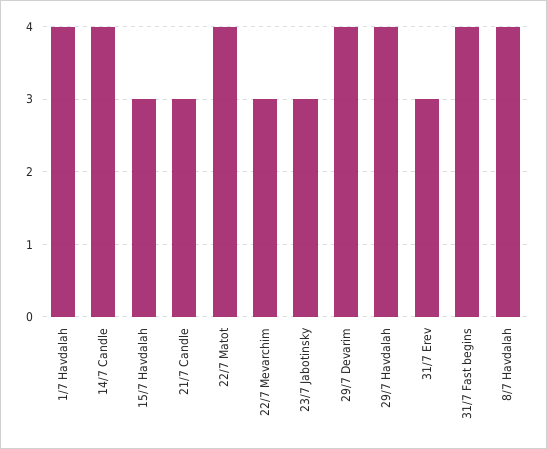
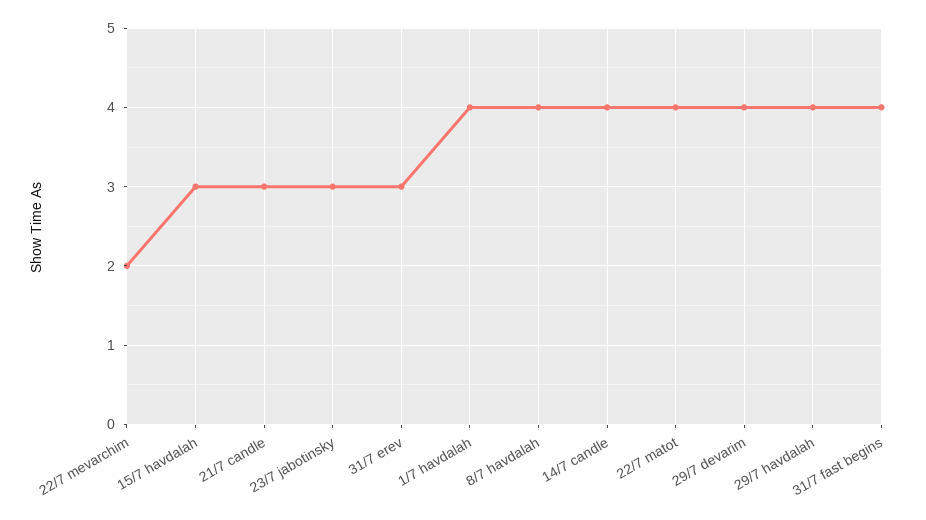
22/7 Mevarchim: 3 -> 2

